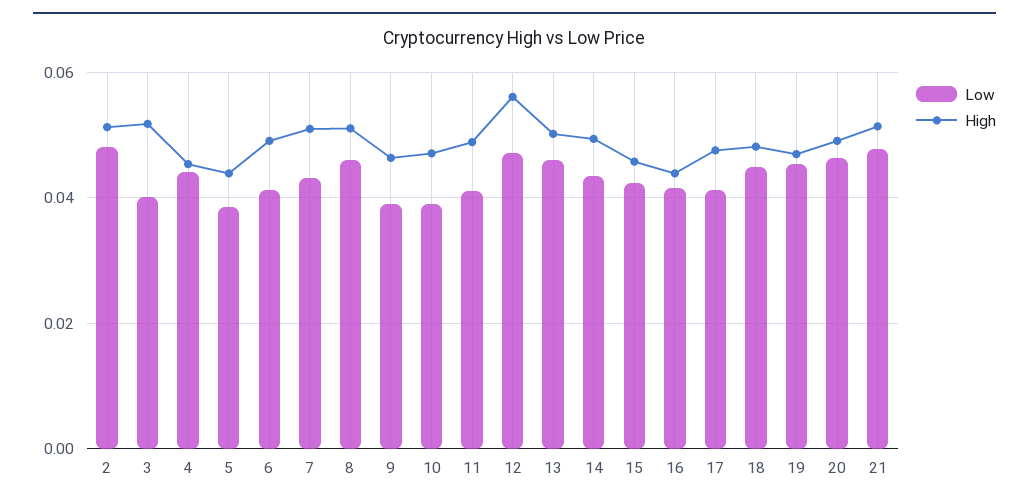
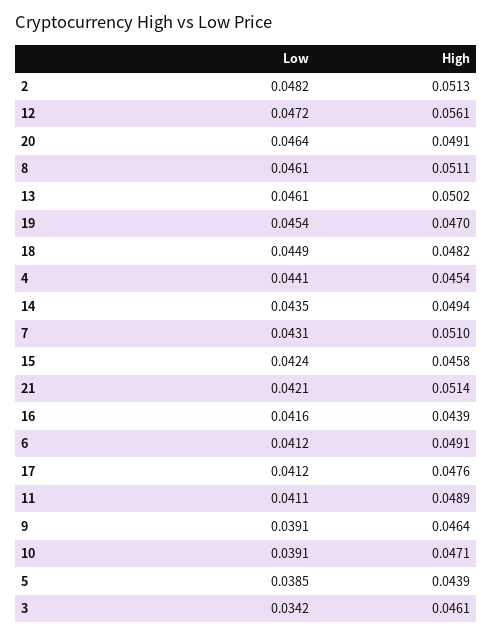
Low, 3: 0.04 -> 0.0342
High, 3: 0.052 -> 0.0461
Low, 21: 0.048 -> 0.0421

